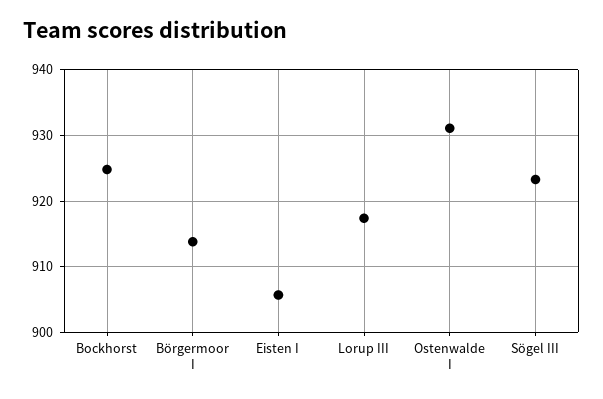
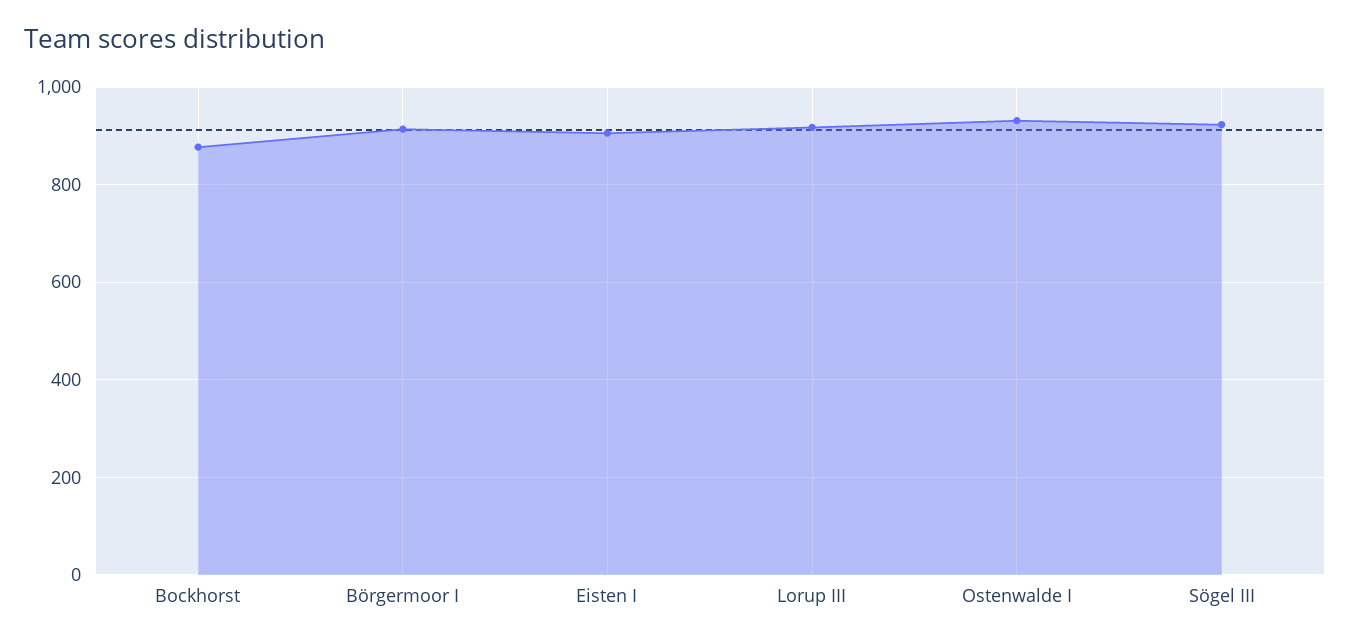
Bockhorst: 925 -> 880

